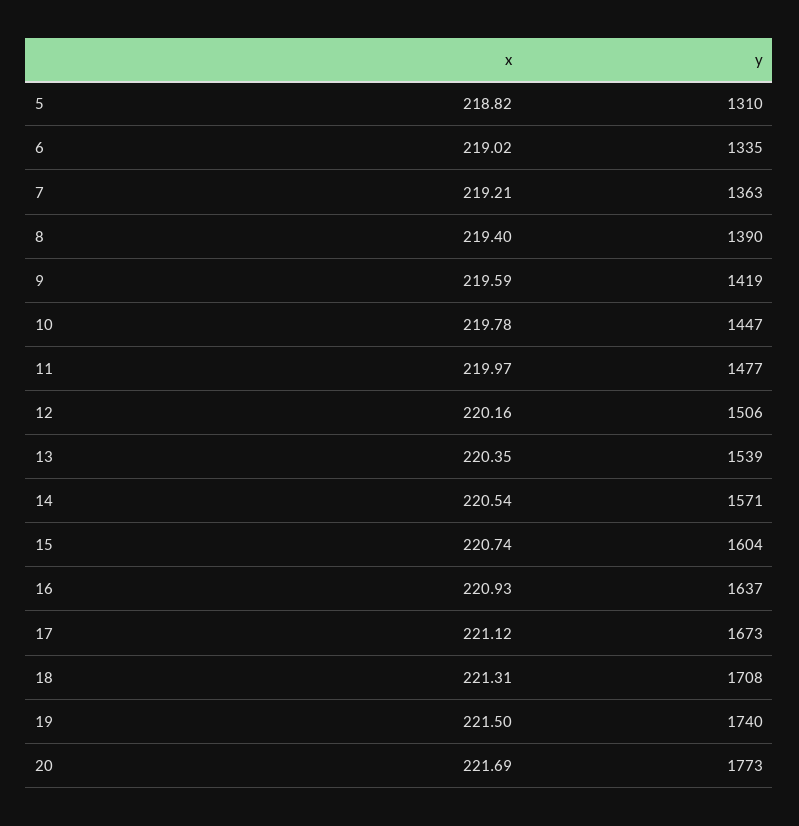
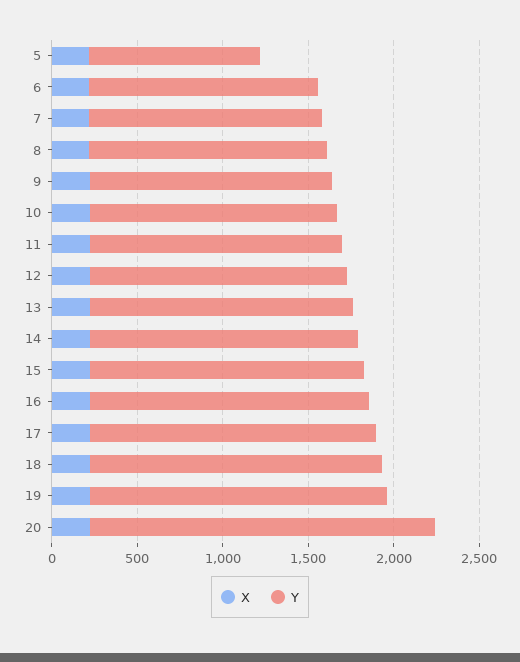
y, 5: 1310 -> 1000
y, 20: 1773 -> 2000

